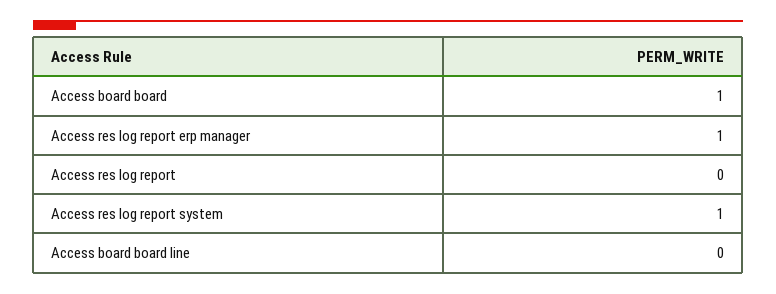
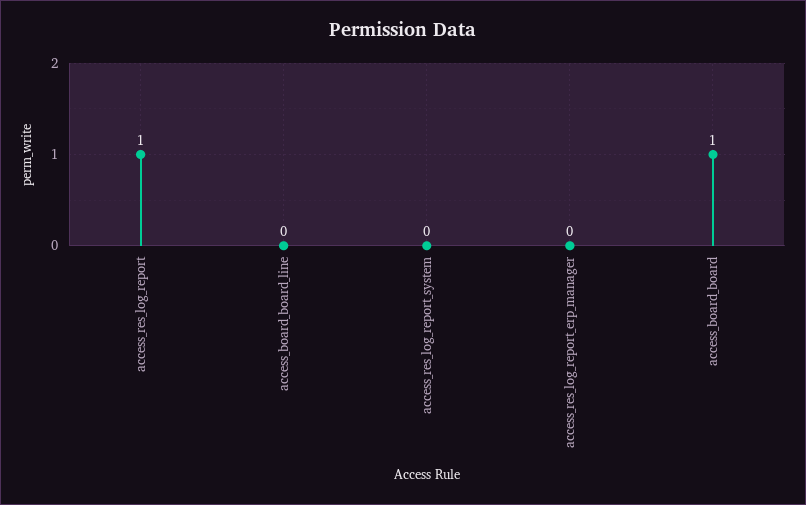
Access res log report erp manager: 1 -> 0
Access res log report: 0 -> 1
Access res log report system: 1 -> 0

